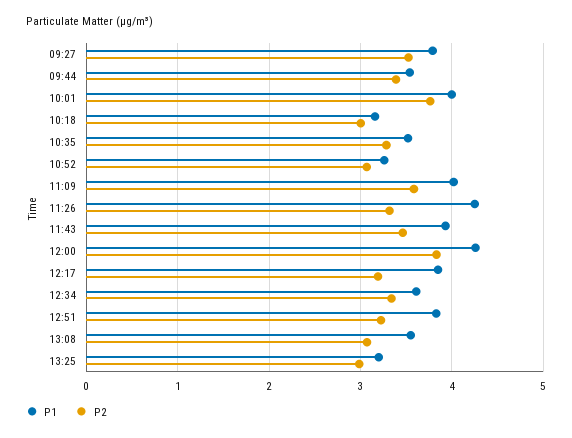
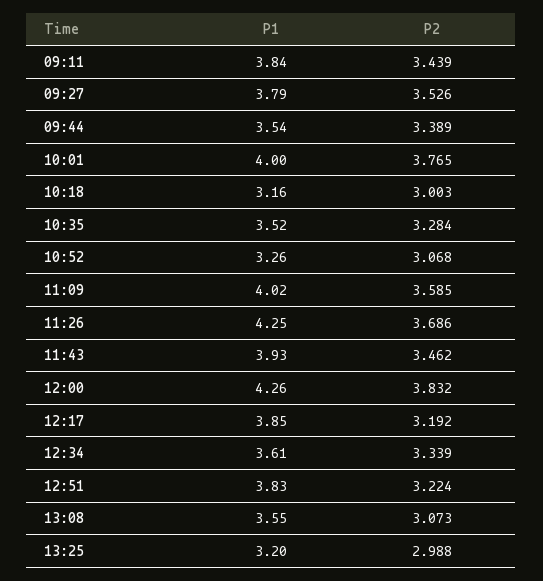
P2, 11:26: 3.3 -> 3.686
P1, 09:11: none -> 3.84
P2, 09:11: none -> 3.439

